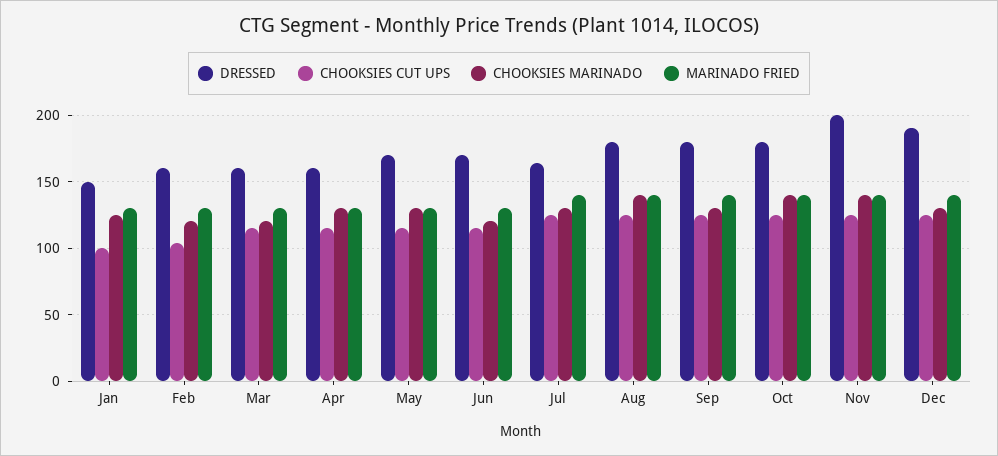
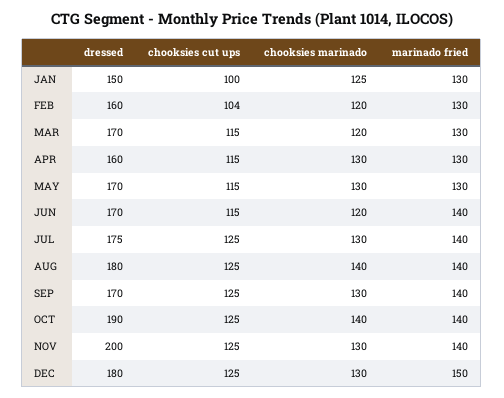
DRESSED, Mar: 160 -> 170
MARINADO FRIED, Jun: 130 -> 140
DRESSED, Jul: 165 -> 175
DRESSED, Sep: 180 -> 170
DRESSED, Oct: 180 -> 190
CHOOKSIES MARINADO, Nov: 140 -> 130
DRESSED, Dec: 190 -> 180
MARINADO FRIED, Dec: 140 -> 150

